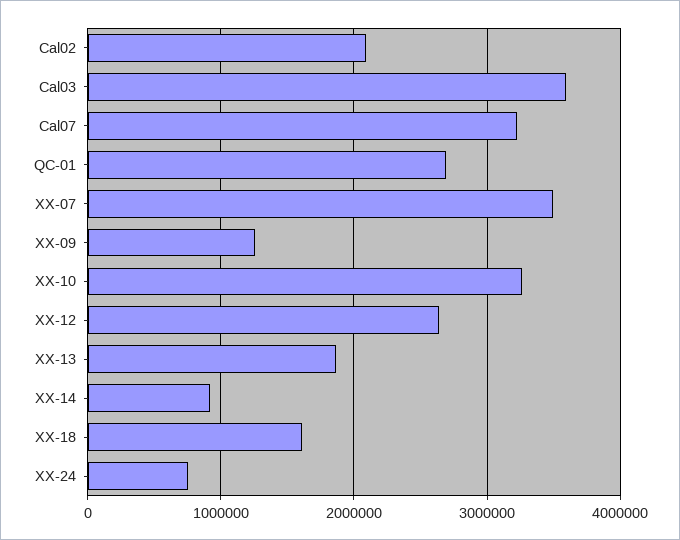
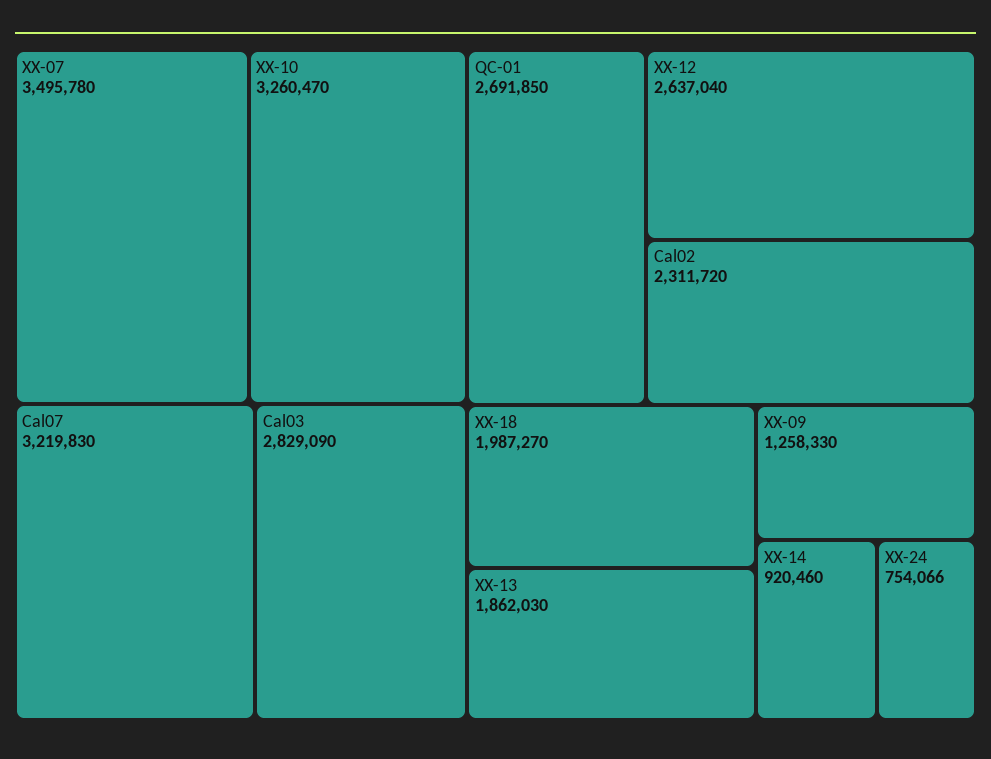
Cal02: 2100000 -> 2311720
Cal03: 3600000 -> 2829090
XX-18: 1600000 -> 1987270

